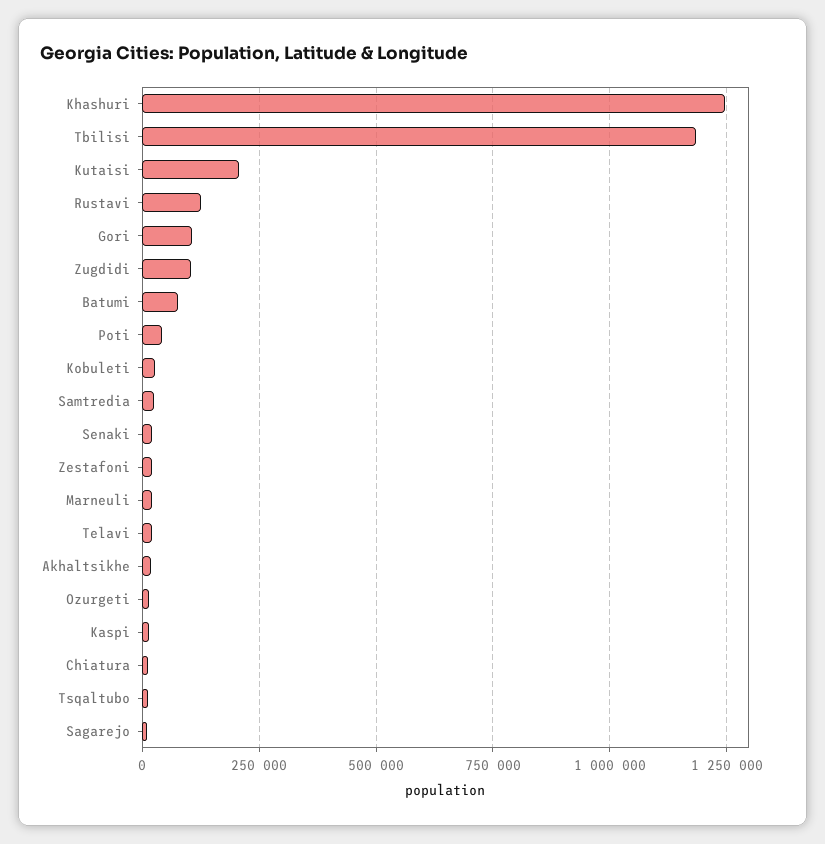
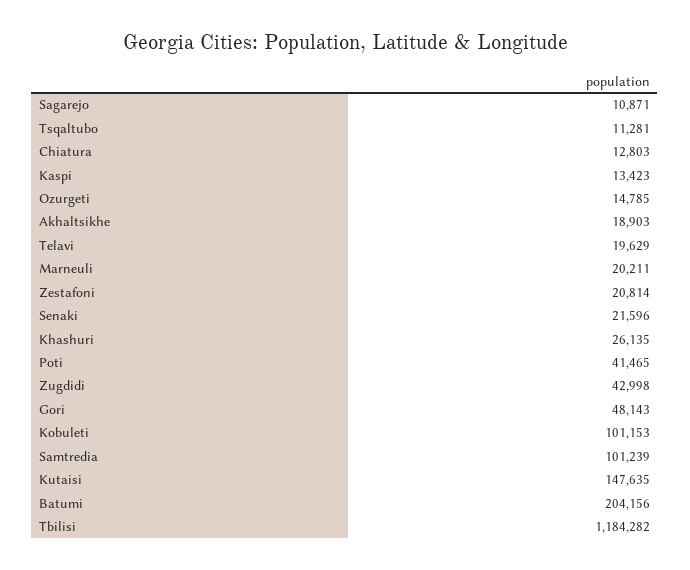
Khashuri: 1250000 -> 26135
Kutaisi: 200000 -> 147635
Rustavi: 125000 -> none
Gori: 100000 -> 48143
Zugdidi: 100000 -> 42998
Batumi: 75000 -> 204156
Kobuleti: 25000 -> 101153
Samtredia: 25000 -> 101239

